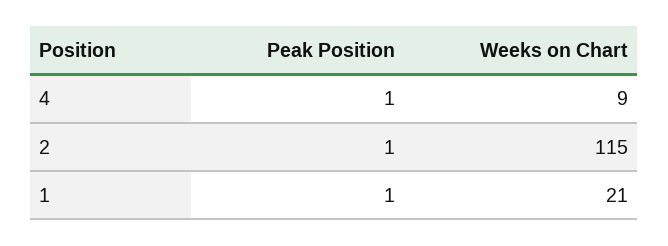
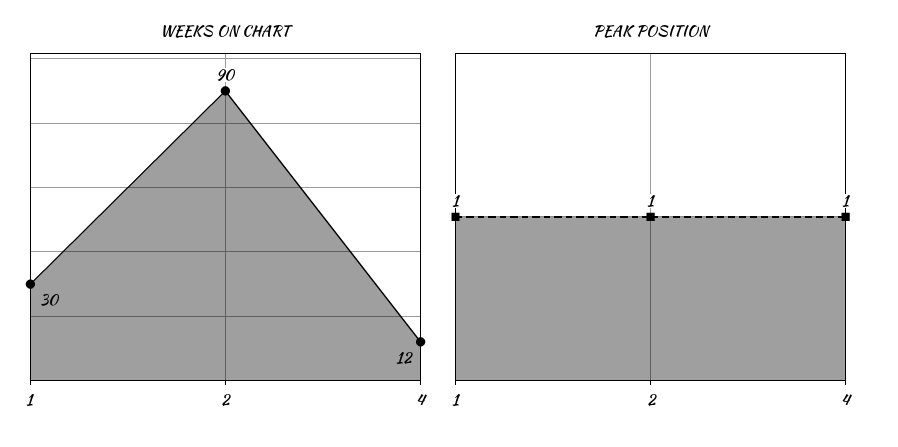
Weeks on Chart, 4: 9 -> 12
Weeks on Chart, 2: 115 -> 90
Weeks on Chart, 1: 21 -> 30

